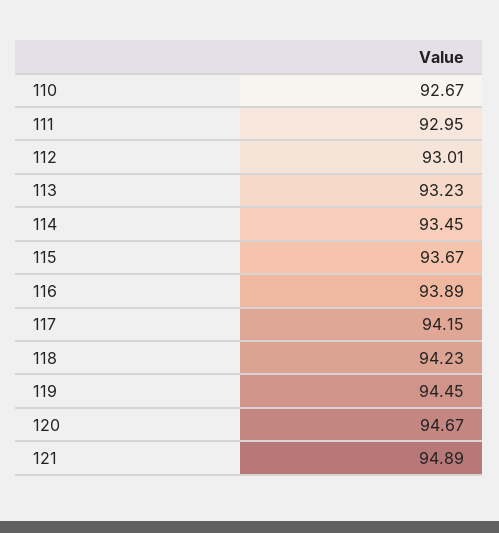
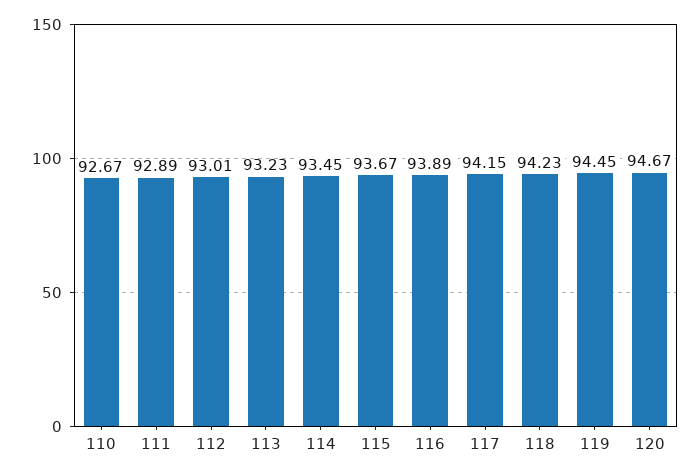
111: 92.95 -> 92.89
121: 94.89 -> none

